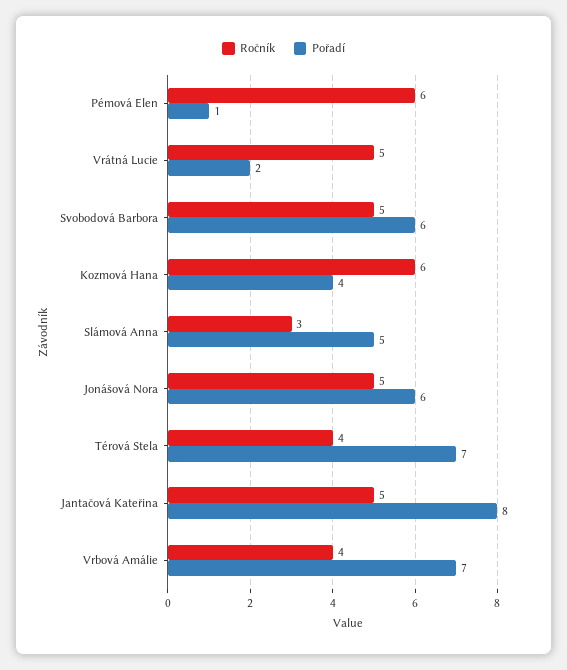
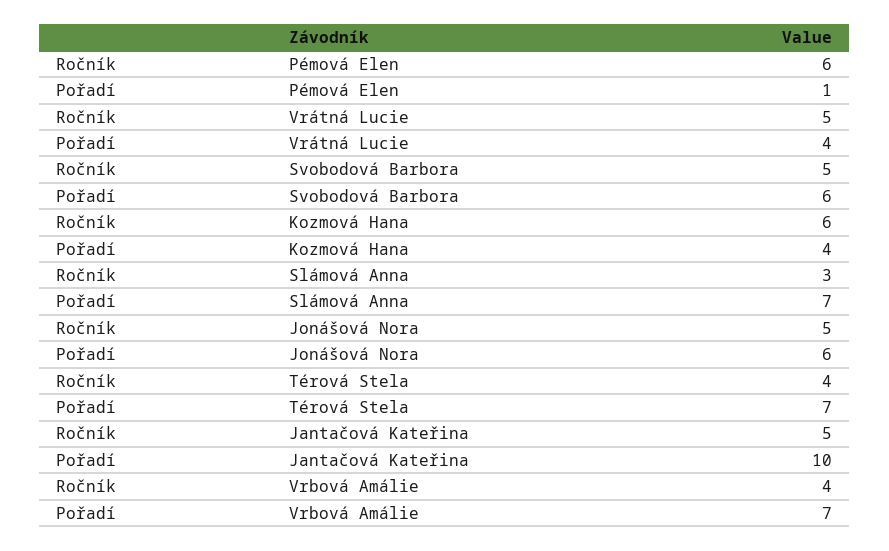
Pořadí, Vrátná Lucie: 2 -> 4
Pořadí, Slámová Anna: 5 -> 7
Pořadí, Jantačová Kateřina: 8 -> 10

